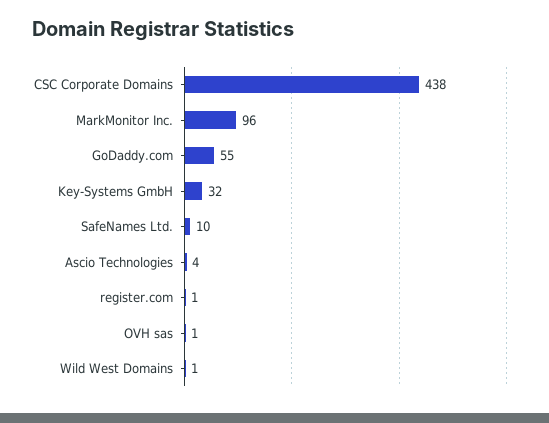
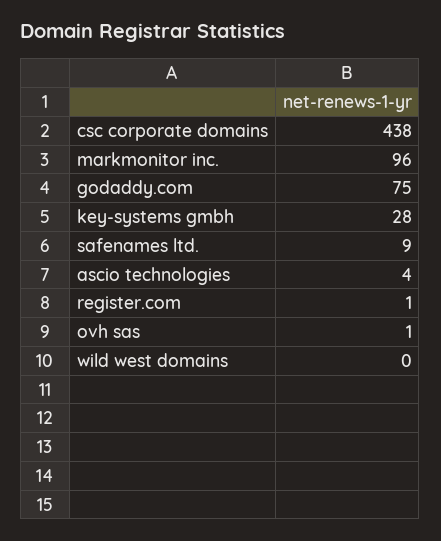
GoDaddy.com: 55 -> 75
Key-Systems GmbH: 32 -> 28
SafeNames Ltd.: 10 -> 9
Wild West Domains: 1 -> 0

